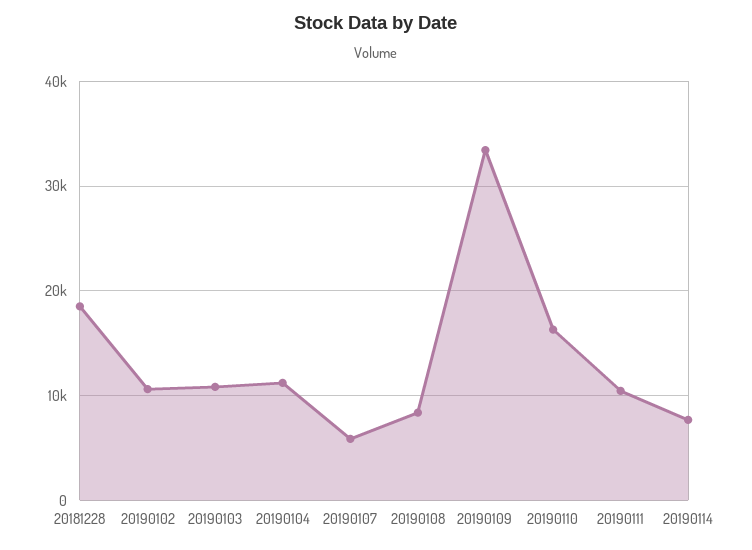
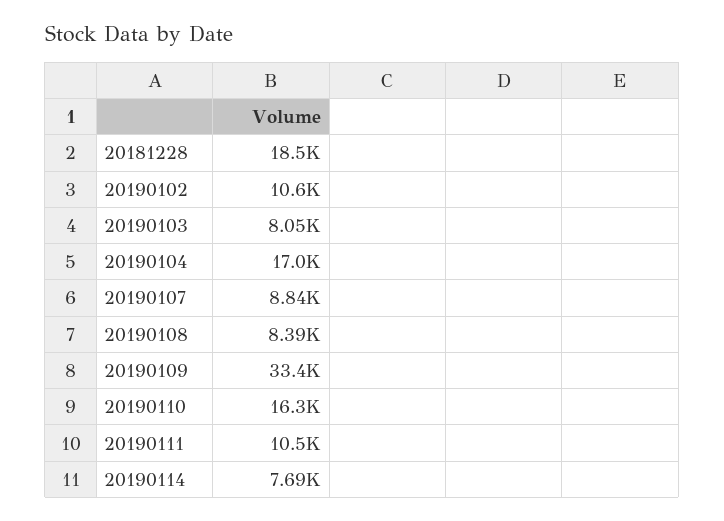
20190103: 11000 -> 8050
20190104: 11000 -> 17000
20190107: 6000 -> 8840

